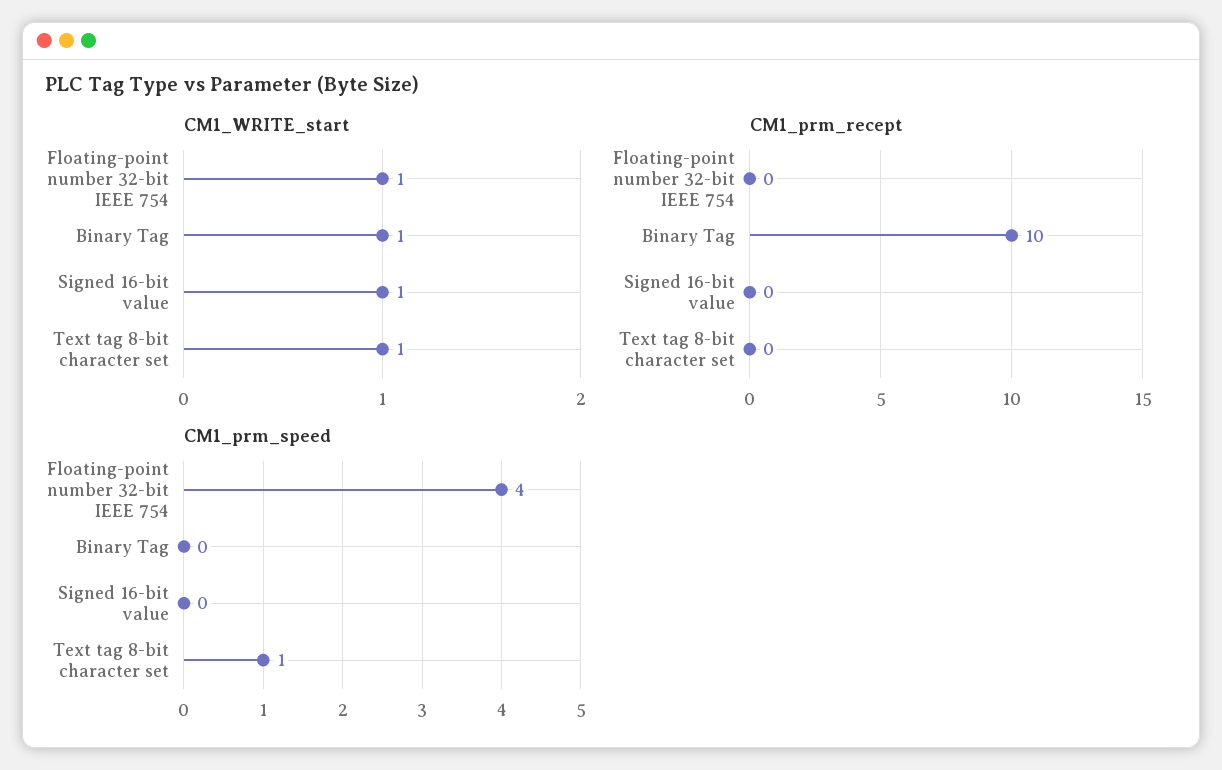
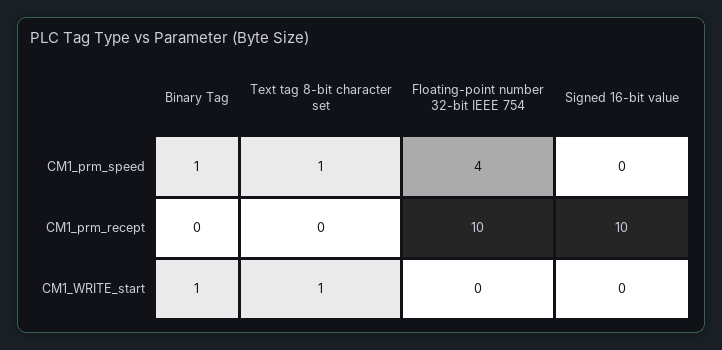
CM1_WRITE_start, Floating-point number 32-bit IEEE 754: 1 -> 0
CM1_WRITE_start, Signed 16-bit value: 1 -> 0
CM1_prm_recept, Floating-point number 32-bit IEEE 754: 0 -> 10
CM1_prm_recept, Binary Tag: 10 -> 0
CM1_prm_recept, Signed 16-bit value: 0 -> 10
CM1_prm_speed, Binary Tag: 0 -> 1

